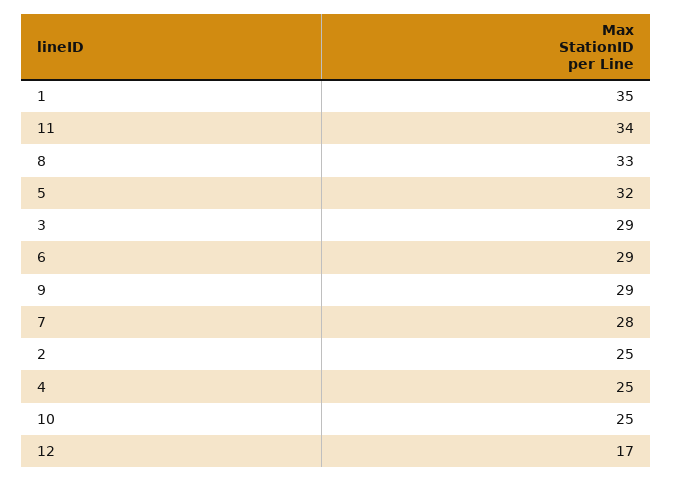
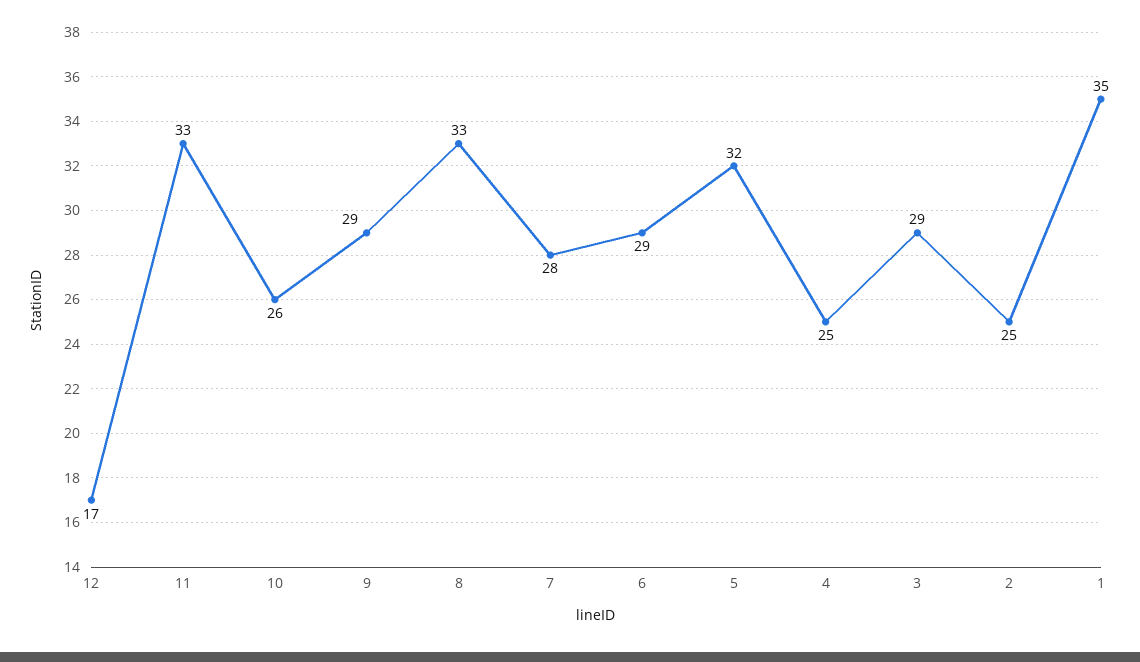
11: 34 -> 33
10: 25 -> 26

